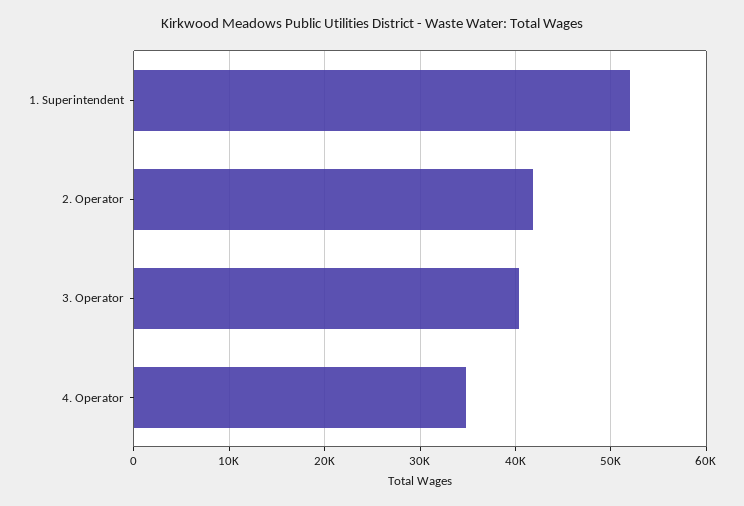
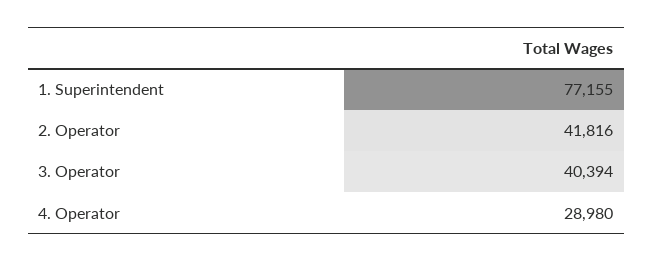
1. Superintendent: 52000 -> 77155
4. Operator: 35000 -> 28980

